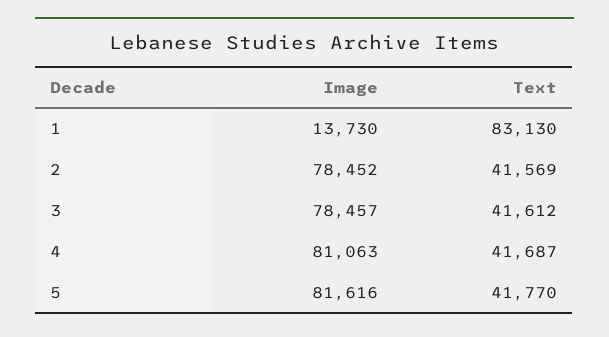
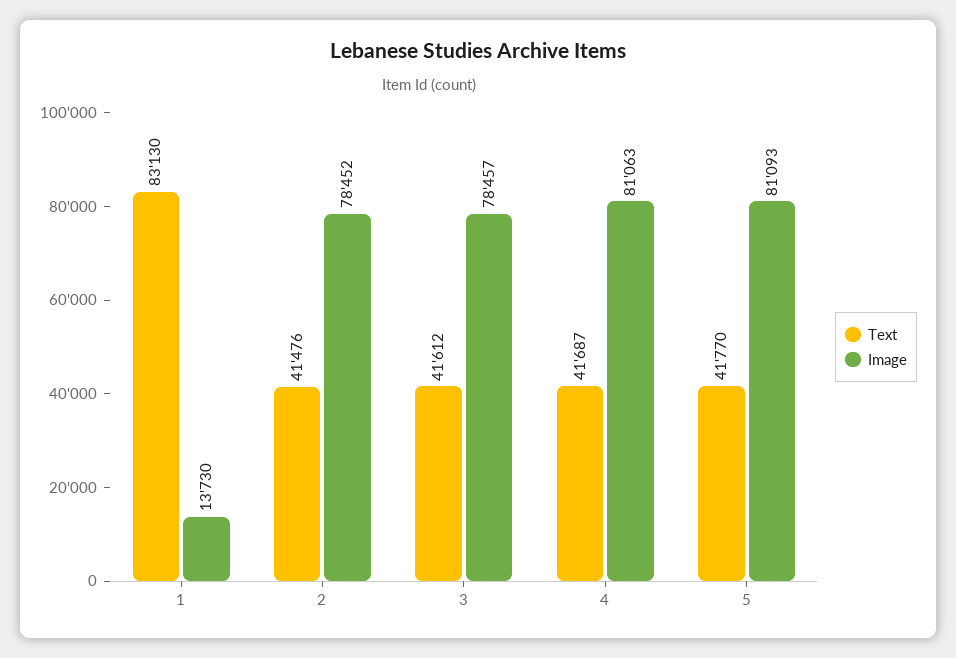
Text, 2: 41569 -> 41476
Image, 5: 81616 -> 81093

